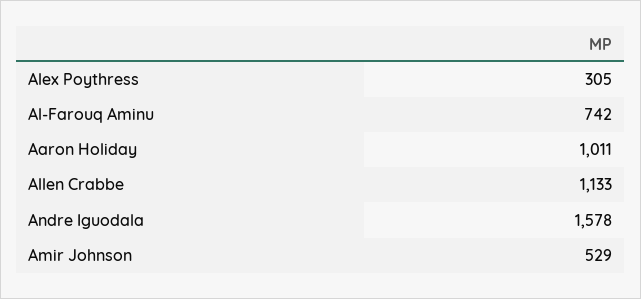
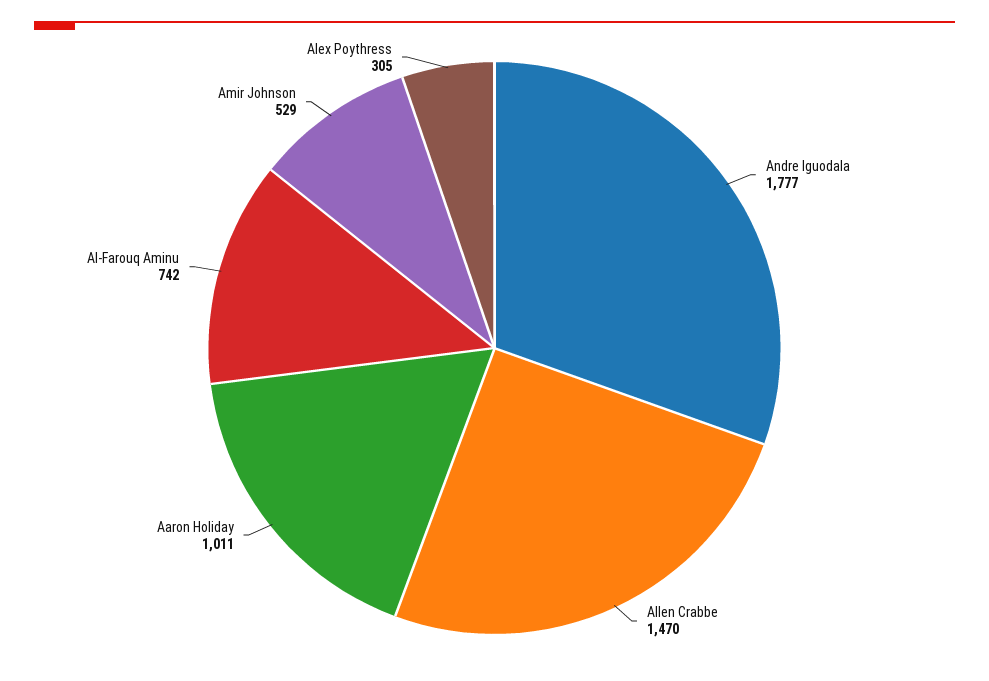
Allen Crabbe: 1133 -> 1470
Andre Iguodala: 1578 -> 1777

